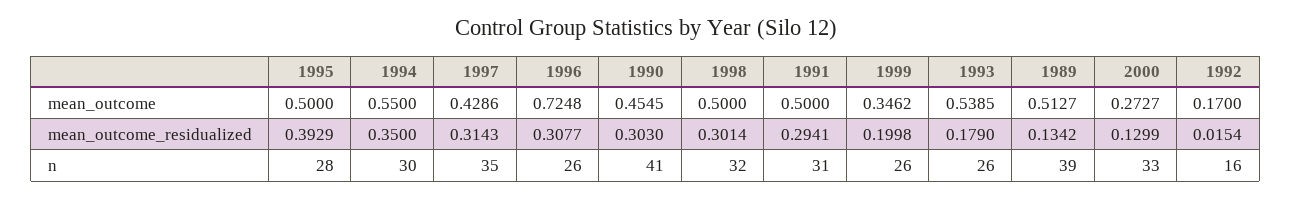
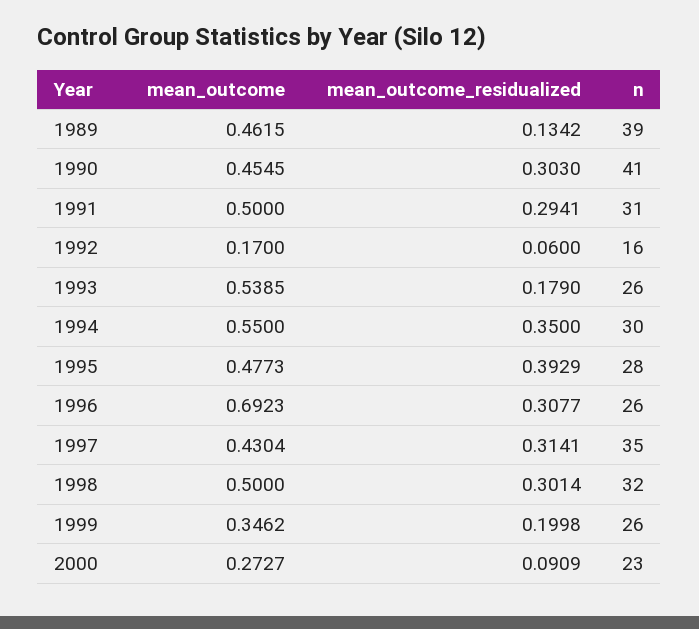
1995, mean_outcome: 0.5 -> 0.4773
1997, mean_outcome: 0.4286 -> 0.4304
1996, mean_outcome: 0.7248 -> 0.6923
1989, mean_outcome: 0.5127 -> 0.4615
1997, mean_outcome_residualized: 0.3143 -> 0.3141
2000, mean_outcome_residualized: 0.1299 -> 0.0909
1992, mean_outcome_residualized: 0.0154 -> 0.06
2000, n: 33 -> 23

